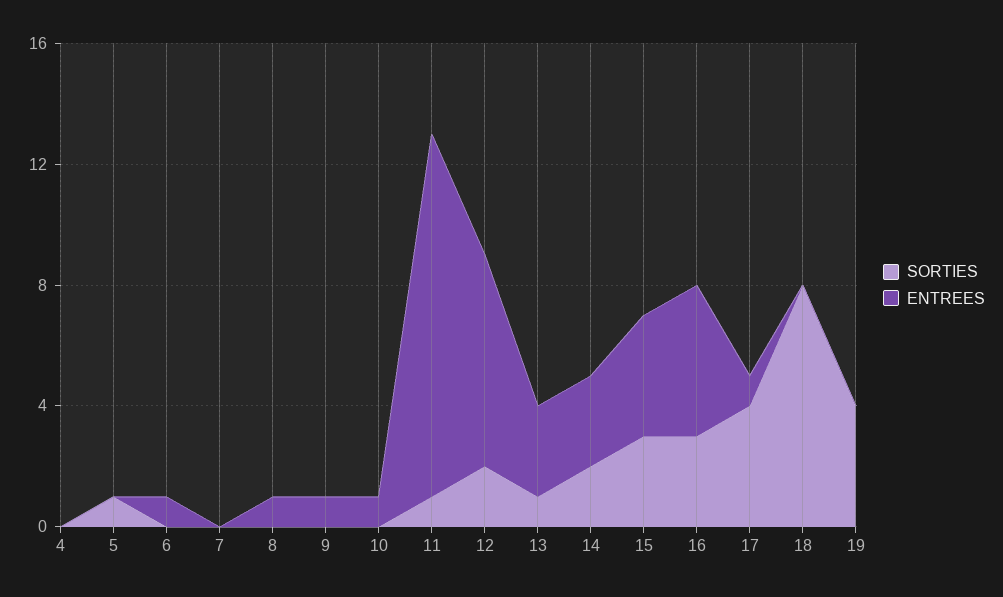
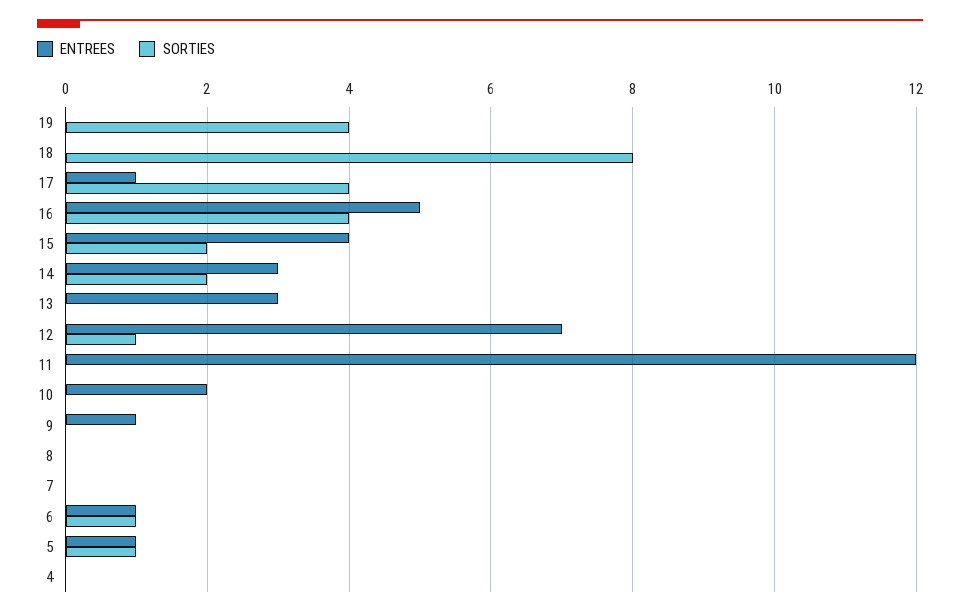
ENTREES, 5: 0 -> 1
SORTIES, 6: 0 -> 1
ENTREES, 8: 1 -> 0
ENTREES, 10: 1 -> 2
SORTIES, 11: 1 -> 0
SORTIES, 12: 2 -> 1
SORTIES, 13: 1 -> 0
SORTIES, 15: 3 -> 2
SORTIES, 16: 3 -> 4

